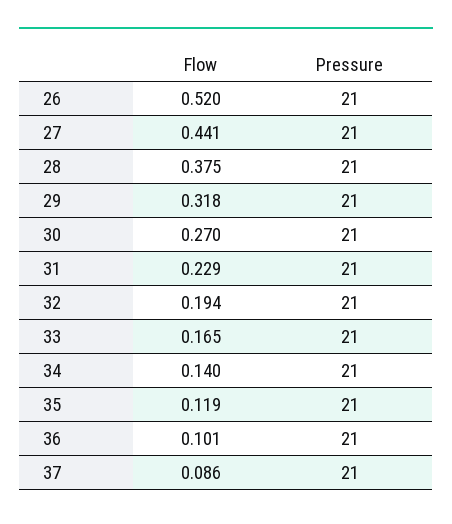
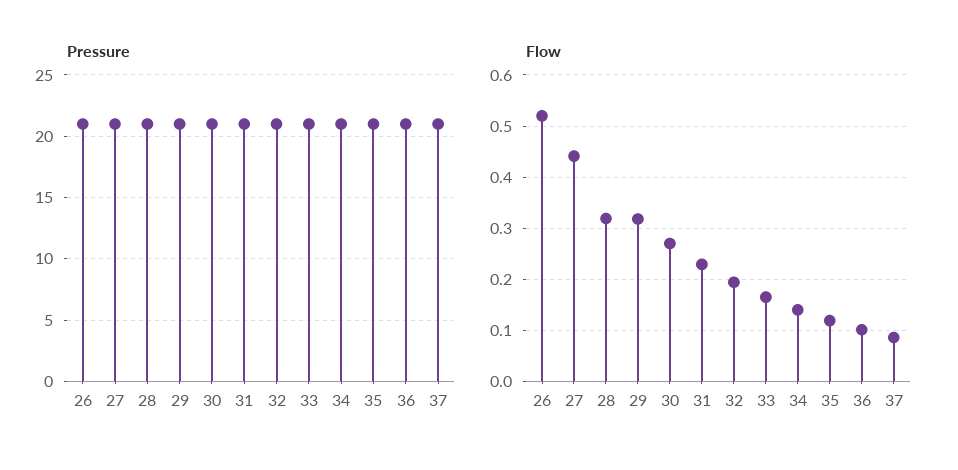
Flow, 28: 0.375 -> 0.32

